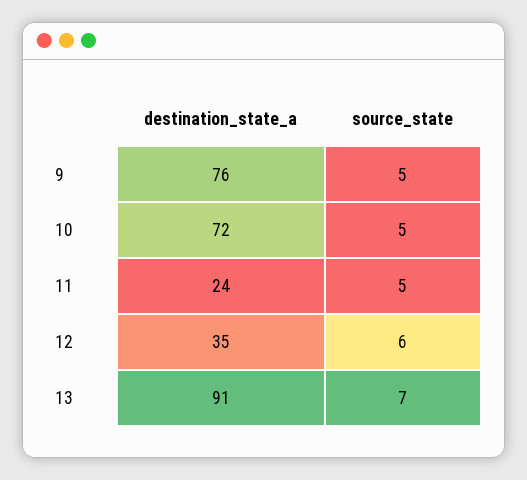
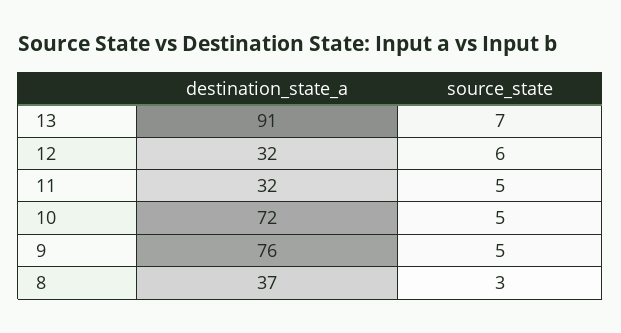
destination_state_a, 11: 24 -> 32
destination_state_a, 12: 35 -> 32
destination_state_a, 8: none -> 37
source_state, 8: none -> 3

